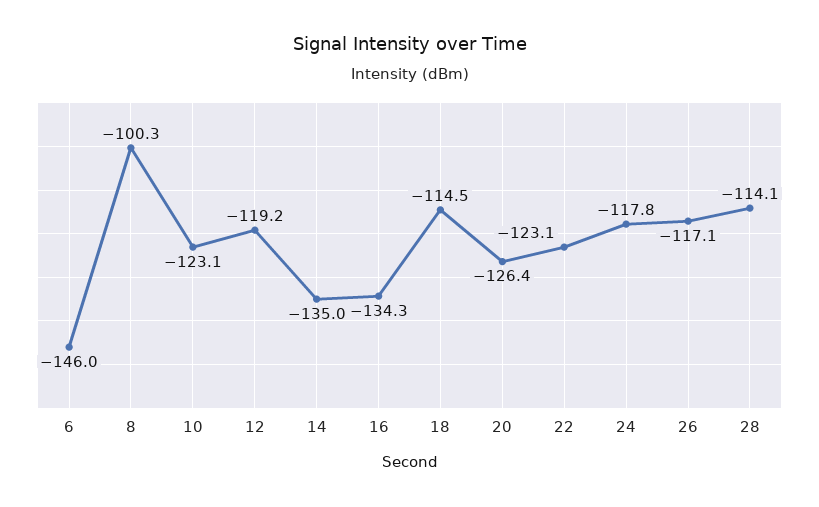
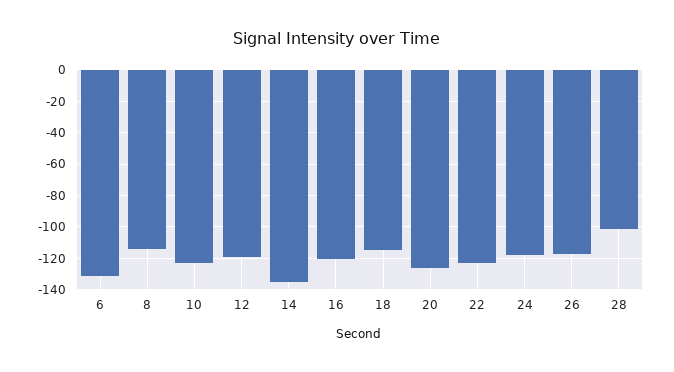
6: -146 -> -130
8: -100.3 -> -115
16: -134.3 -> -120
28: -114.1 -> -100

